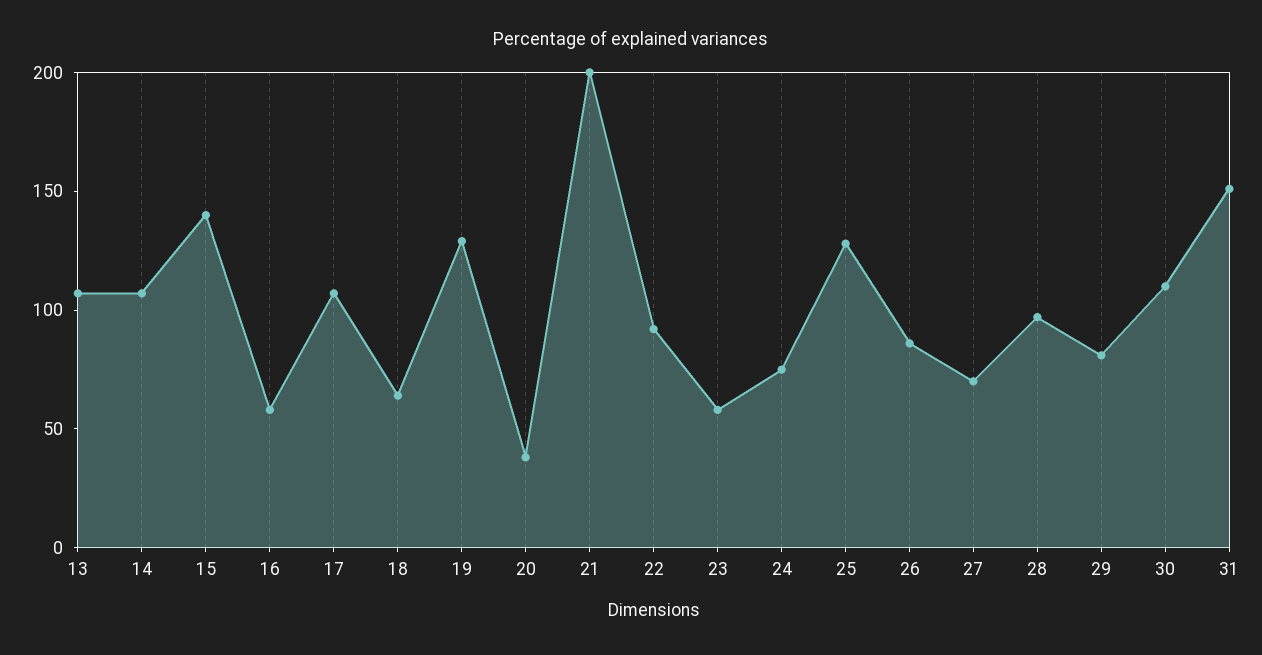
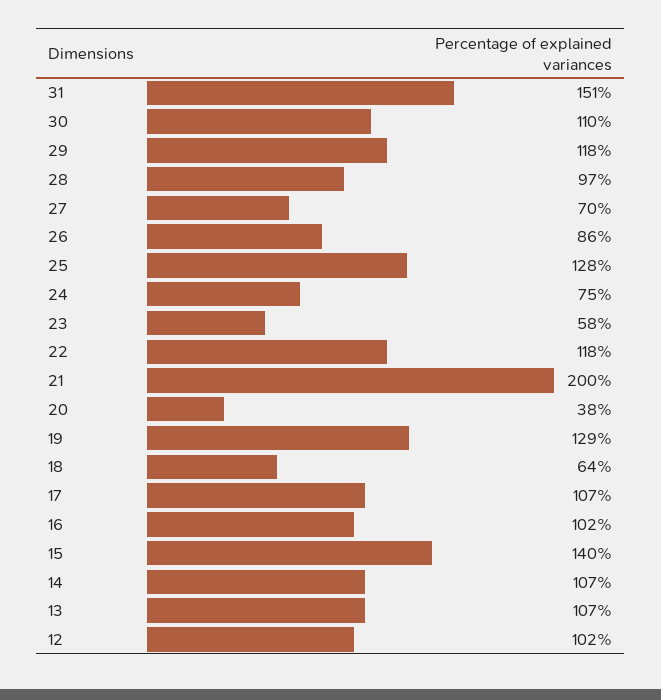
16: 60 -> 102
22: 90 -> 118
29: 80 -> 118
12: none -> 102

